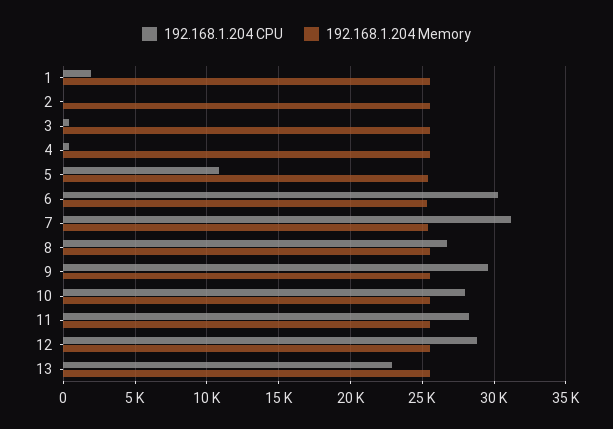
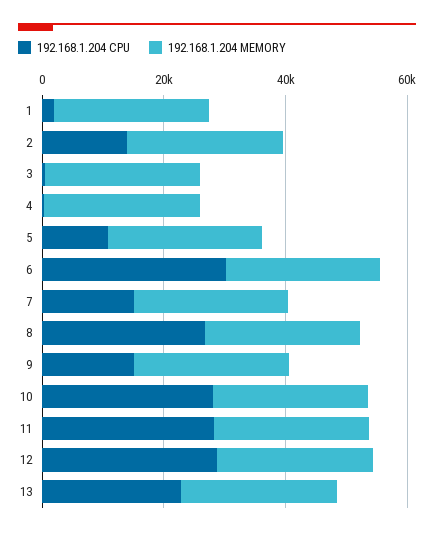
192.168.1.204 CPU, 2: 0 -> 15000
192.168.1.204 CPU, 7: 31000 -> 15000
192.168.1.204 CPU, 9: 29500 -> 15000

